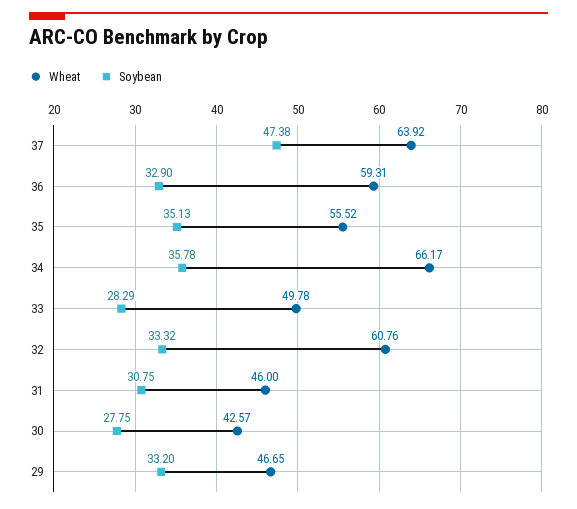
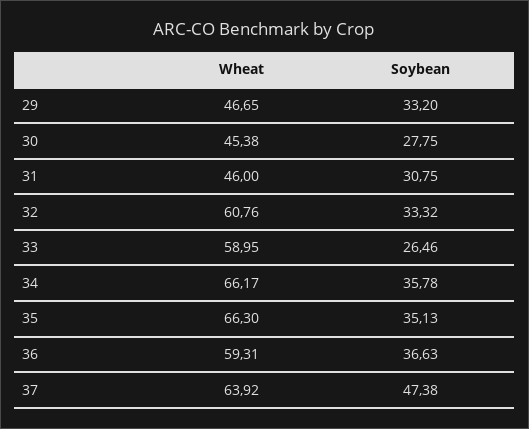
Soybean, 36: 32.9 -> 36.63
Wheat, 35: 55.52 -> 66.3
Wheat, 33: 49.78 -> 58.95
Soybean, 33: 28.29 -> 26.46
Wheat, 30: 42.57 -> 45.38

